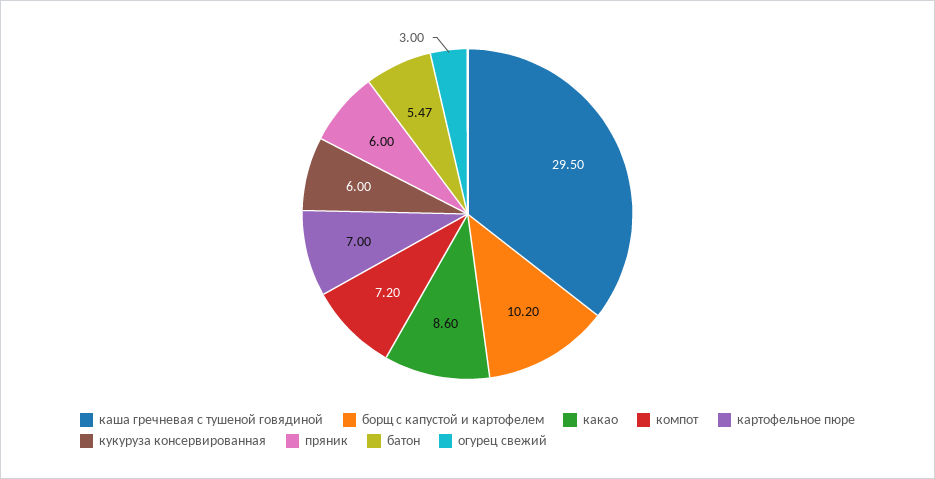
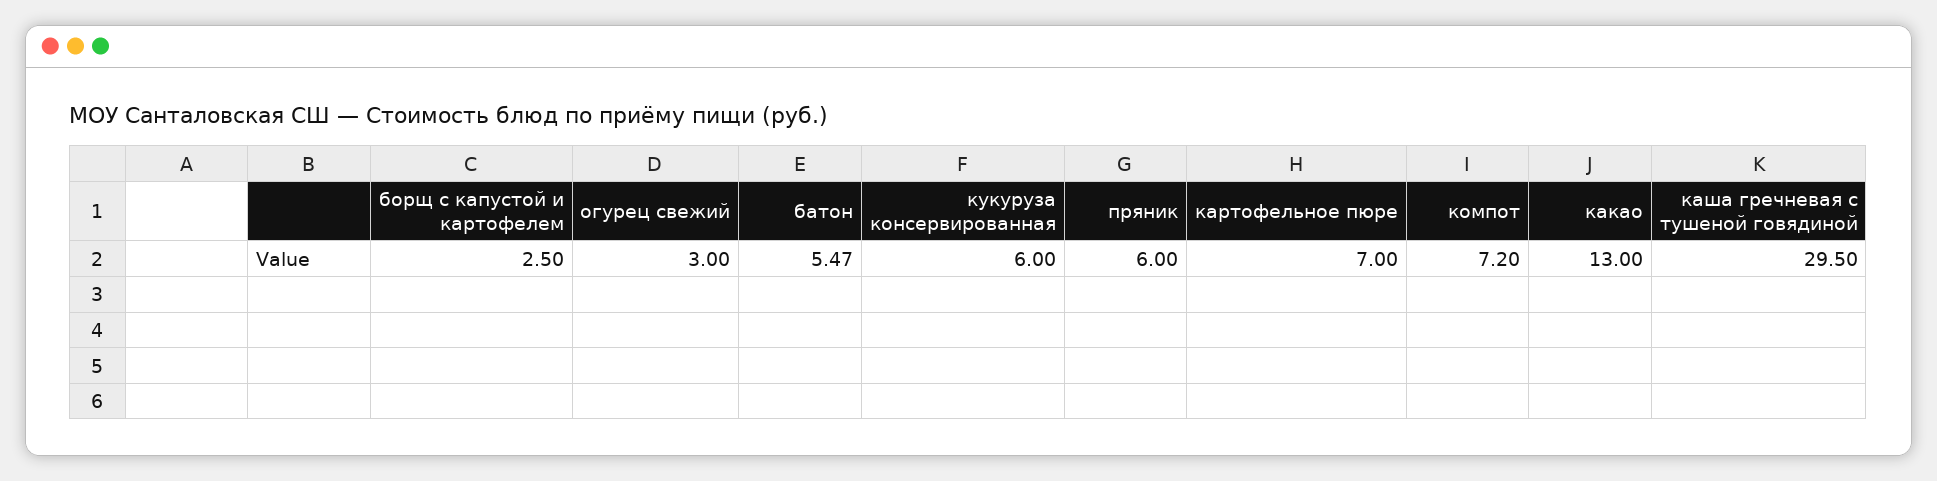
борщ с капустой и картофелем: 10.2 -> 2.5
какао: 8.6 -> 13

